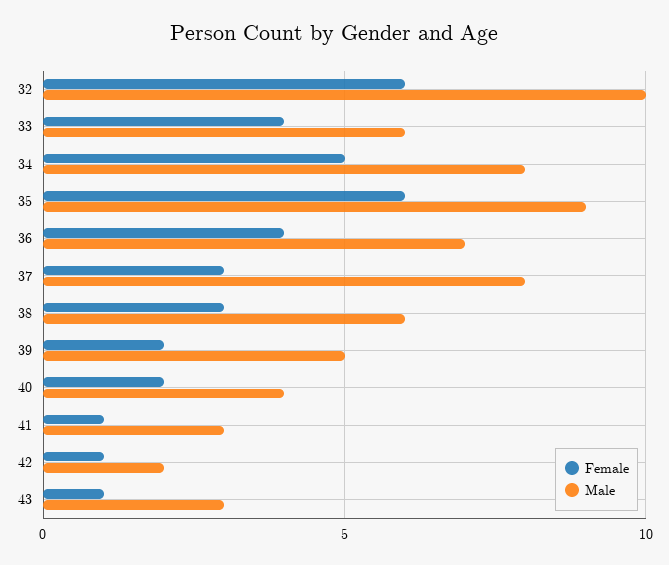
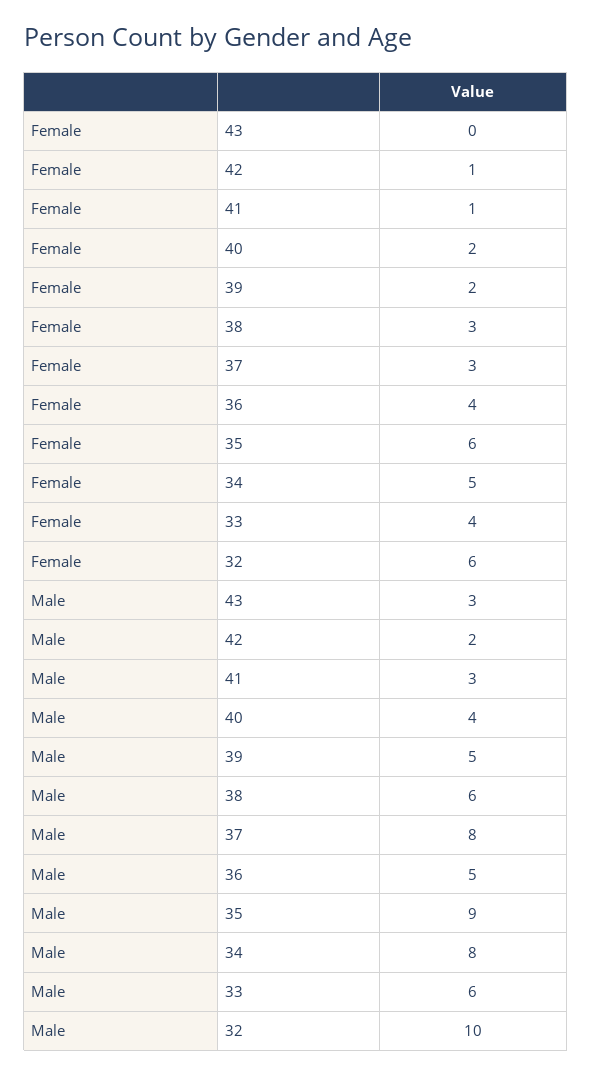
Male, 36: 7 -> 5
Female, 43: 1 -> 0

